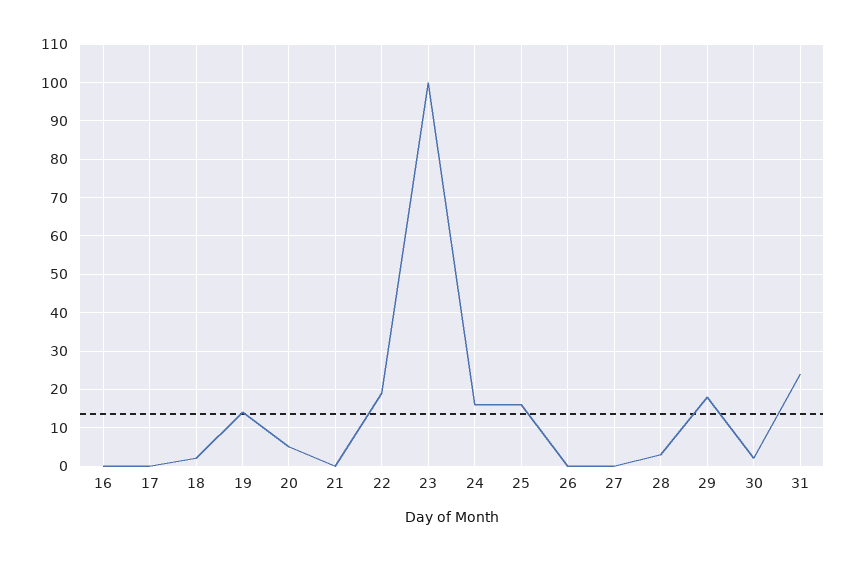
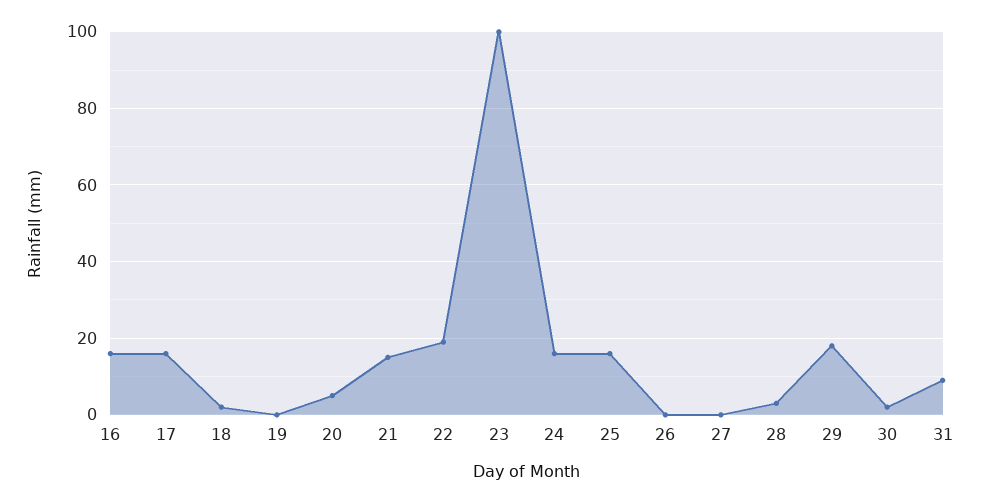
16: 0 -> 15
17: 0 -> 15
19: 15 -> 0
21: 0 -> 15
31: 25 -> 10

